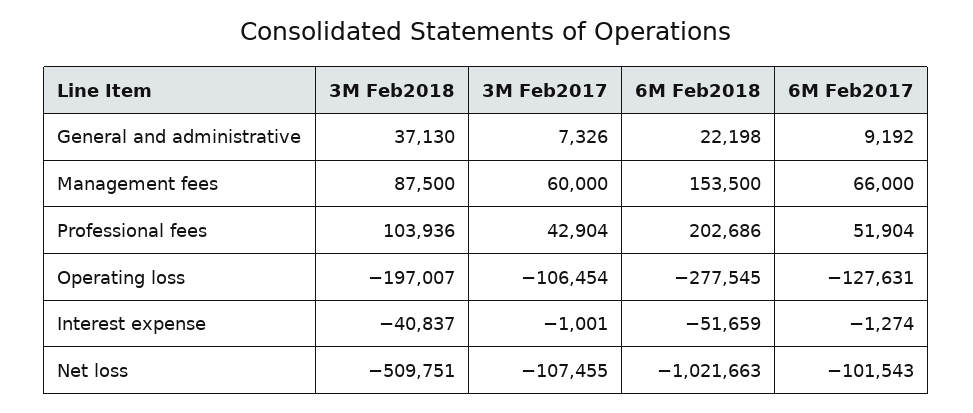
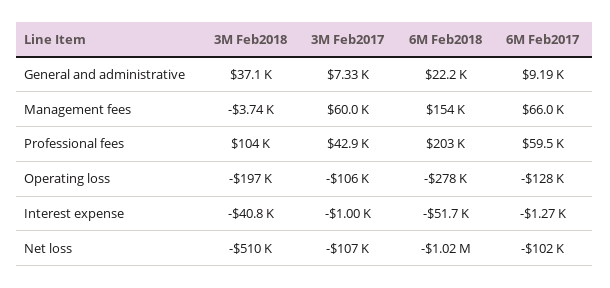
3M Feb2018, Management fees: 87500 -> -3740
6M Feb2017, Professional fees: 51904 -> 59500

